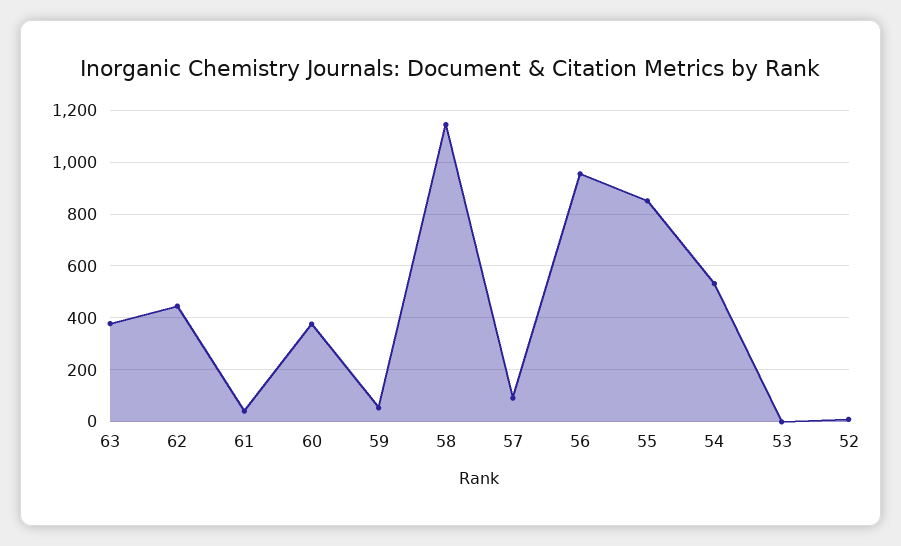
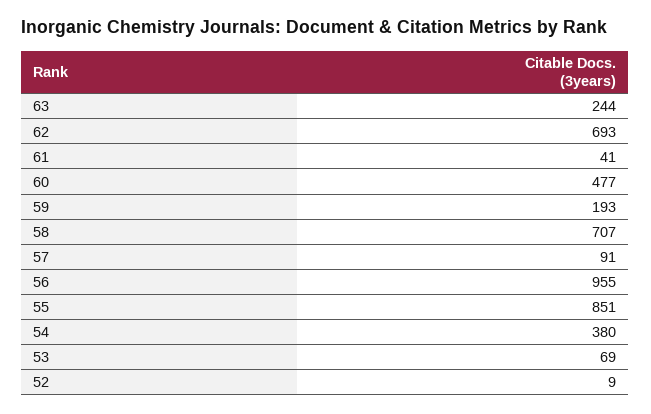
63: 375 -> 244
62: 450 -> 693
60: 375 -> 477
59: 50 -> 193
58: 1150 -> 707
54: 525 -> 380
53: 0 -> 69

